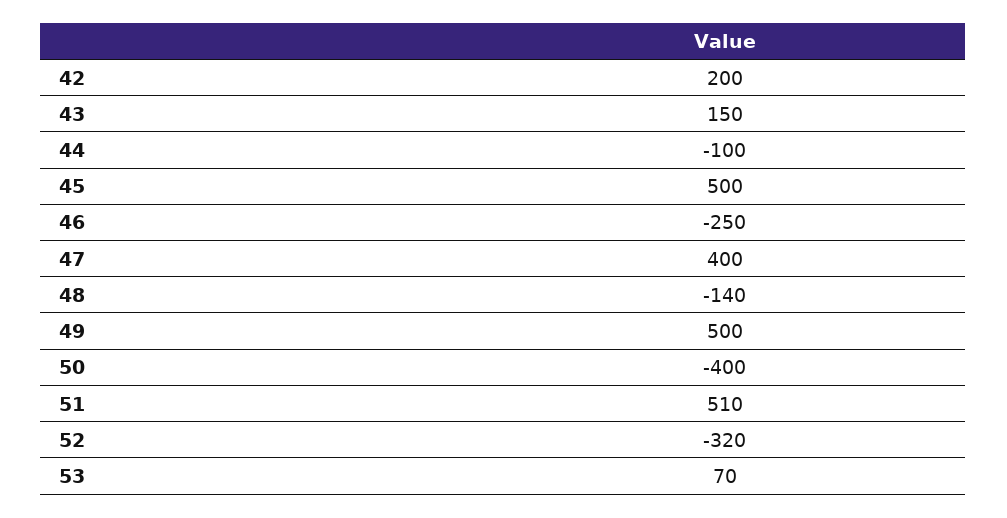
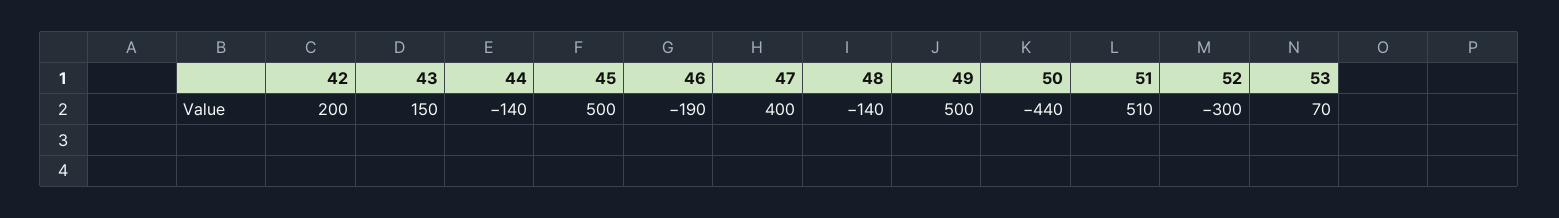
44: -100 -> -140
46: -250 -> -190
50: -400 -> -440
52: -320 -> -300

